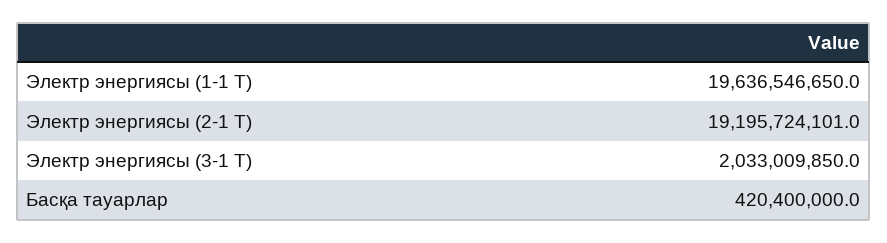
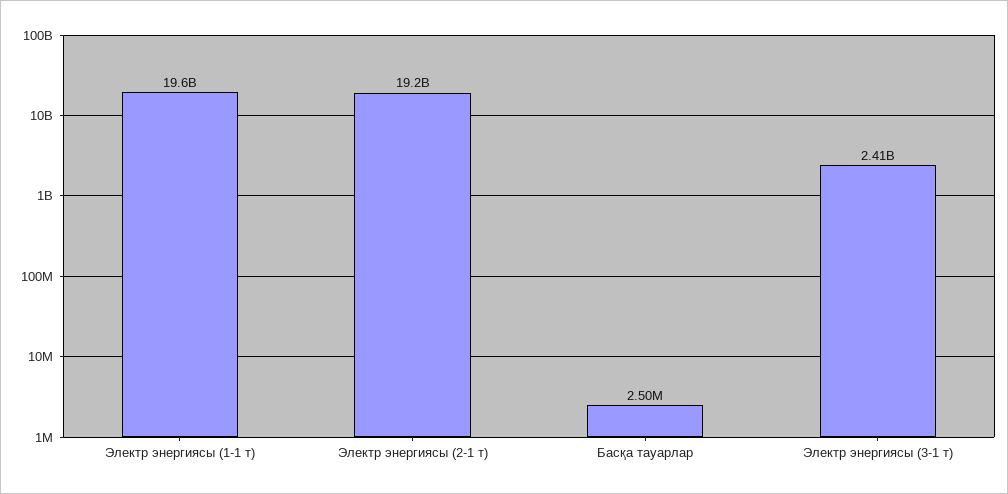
Электр энергиясы (3-1 Т): 2033009850 -> 2410000000
Басқа тауарлар: 420400000 -> 2500000

